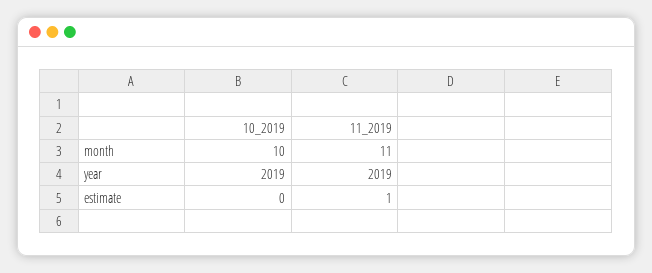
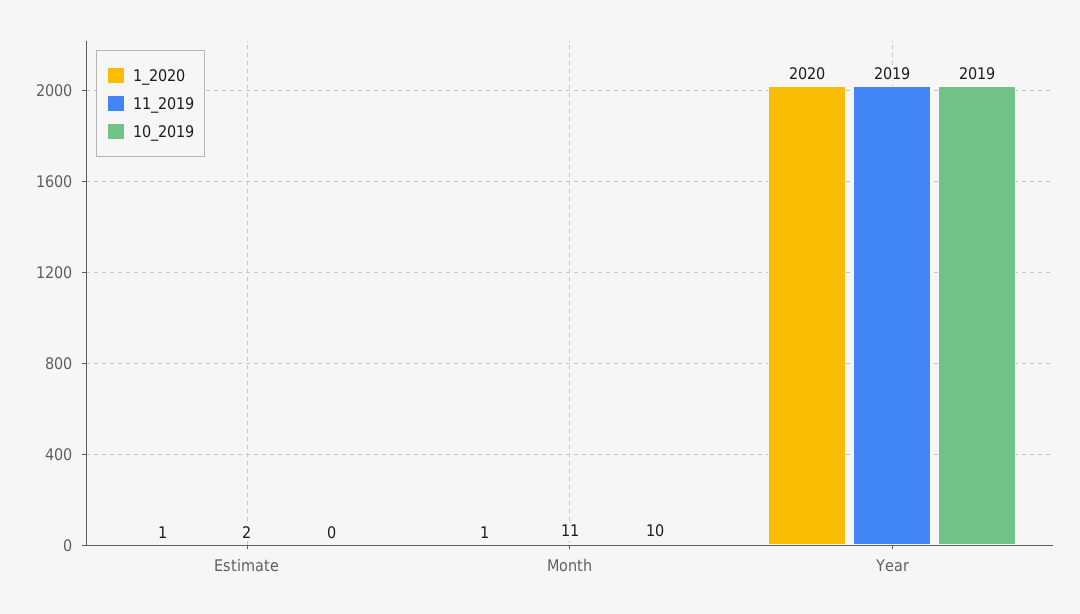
11_2019, estimate: 1 -> 2
1_2020, estimate: none -> 1
1_2020, month: none -> 1
1_2020, year: none -> 2020

